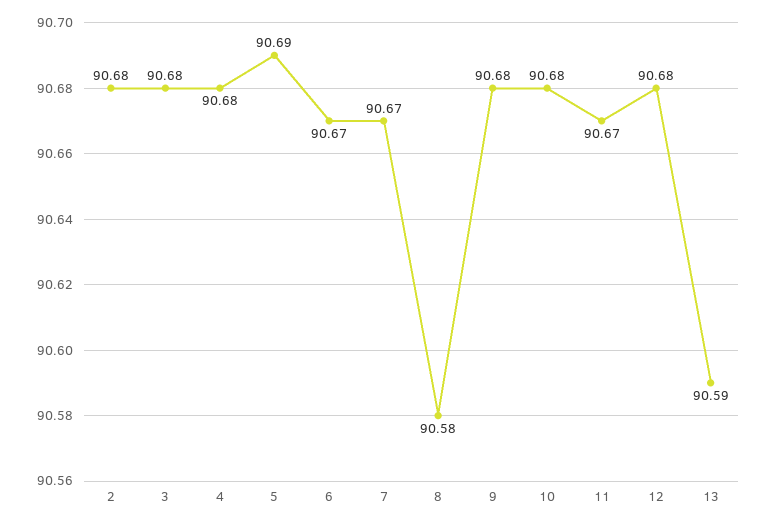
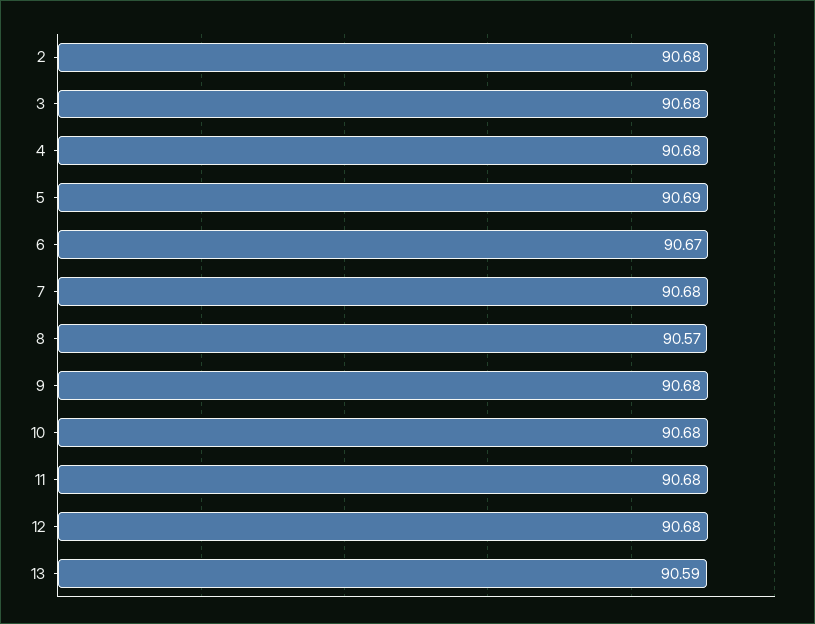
7: 90.67 -> 90.68
8: 90.58 -> 90.57
11: 90.67 -> 90.68

